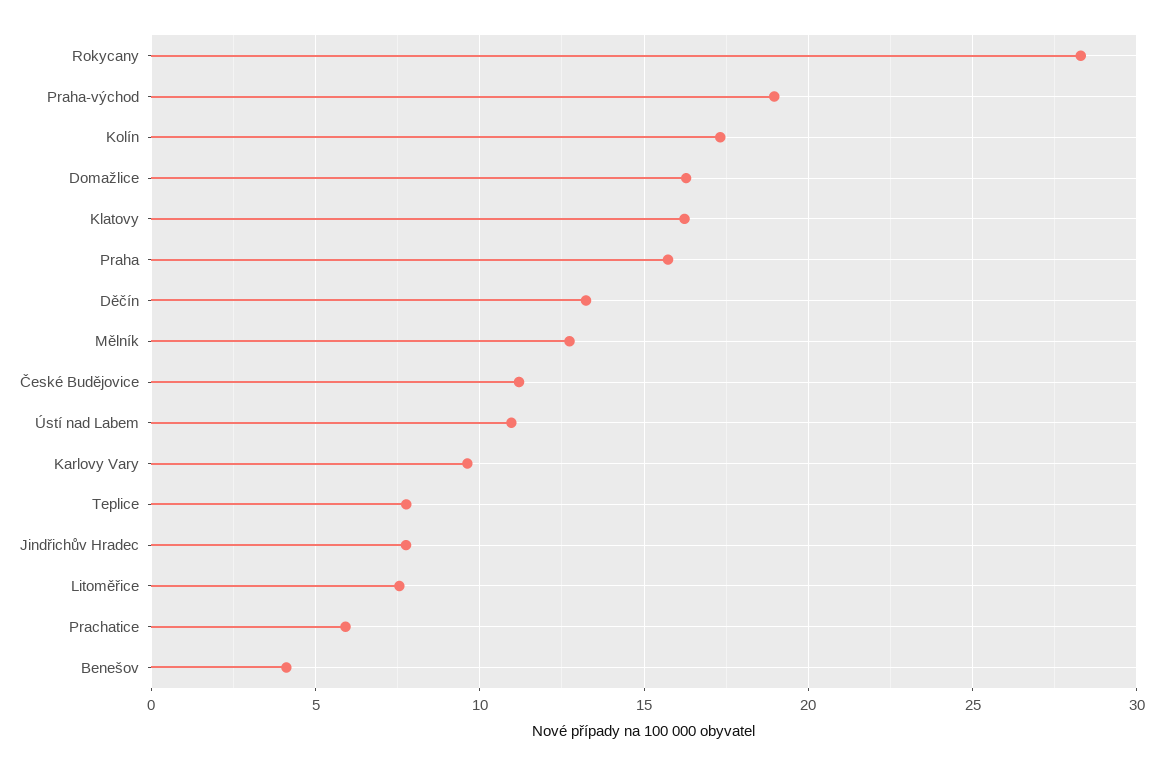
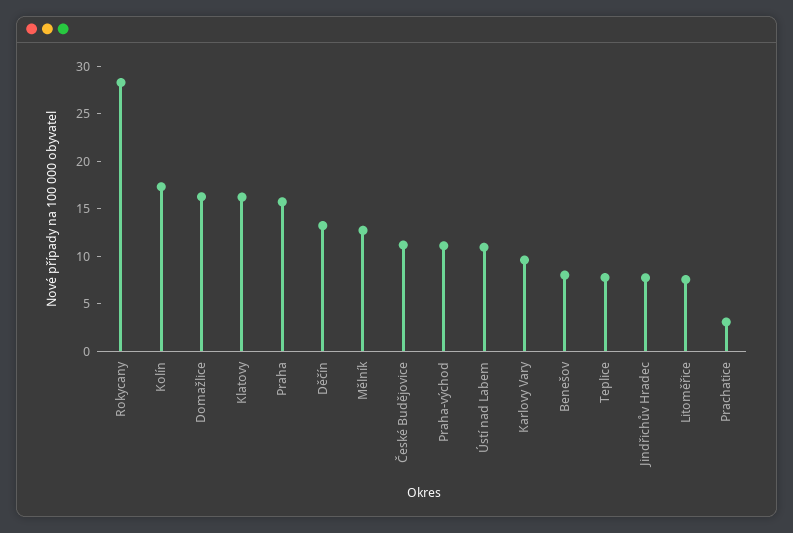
Praha-východ: 19 -> 11
Prachatice: 6 -> 3
Benešov: 4 -> 8

